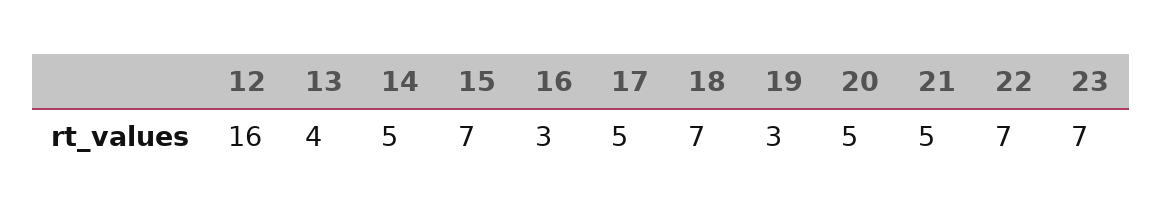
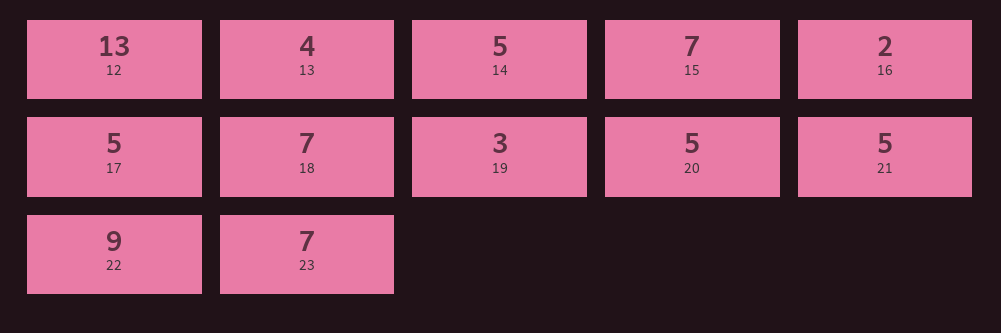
12: 16 -> 13
16: 3 -> 2
22: 7 -> 9

